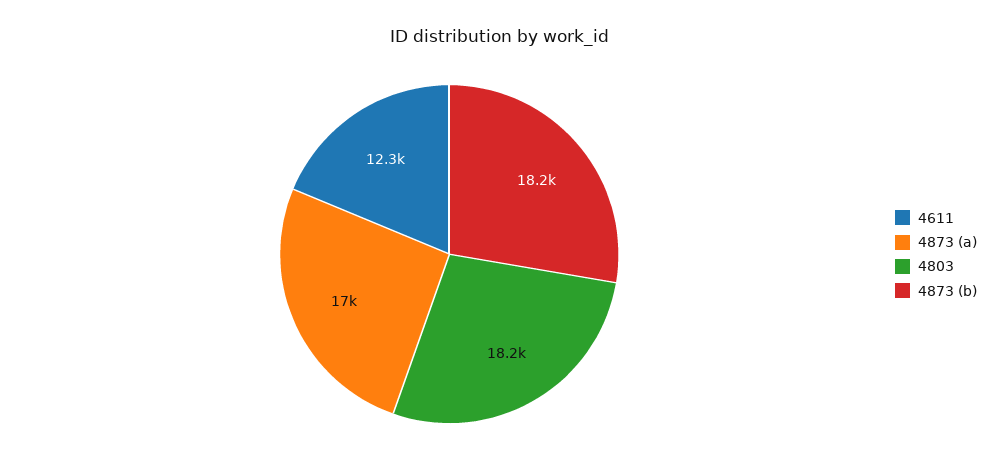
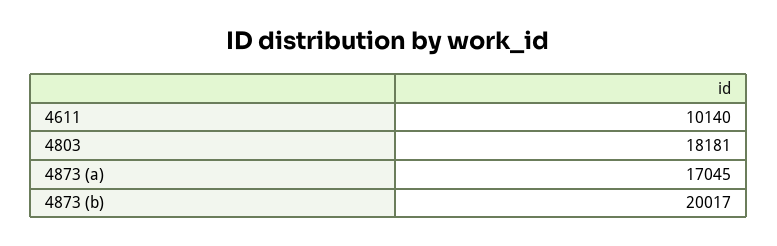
4611: 12300 -> 10140
4873 (b): 18200 -> 20017

